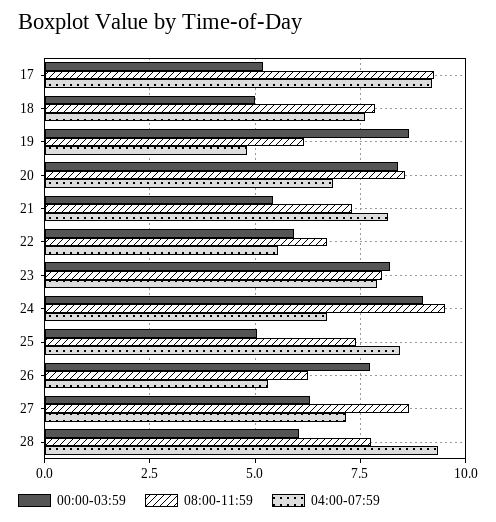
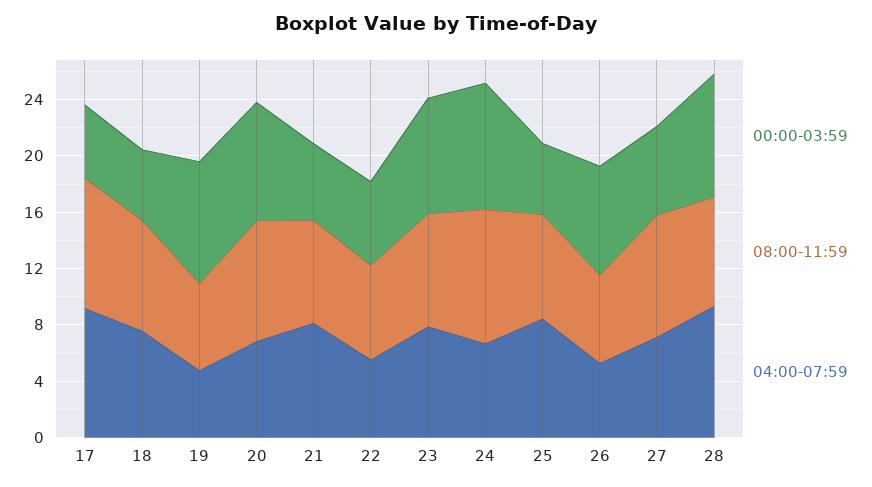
00:00-03:59, 28: 6 -> 9

